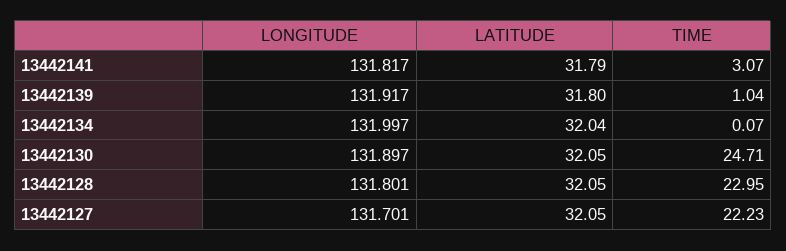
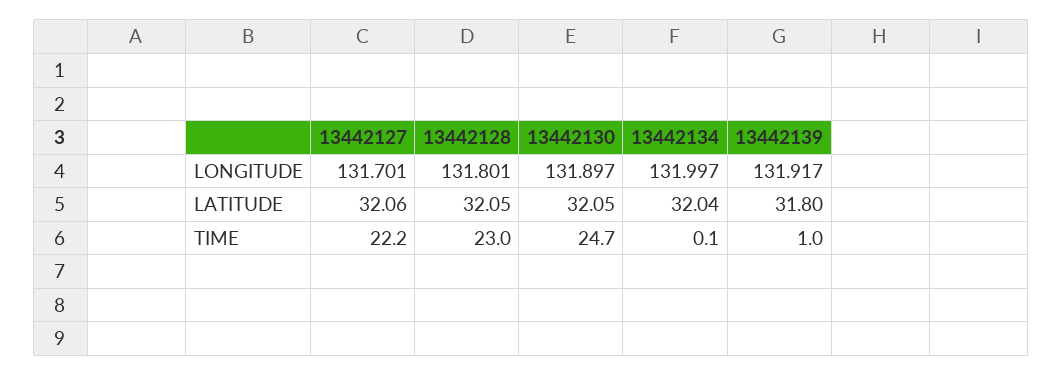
LONGITUDE, 13442141: 131.817 -> none
LATITUDE, 13442141: 31.79 -> none
TIME, 13442141: 3.07 -> none
LATITUDE, 13442127: 32.05 -> 32.06

